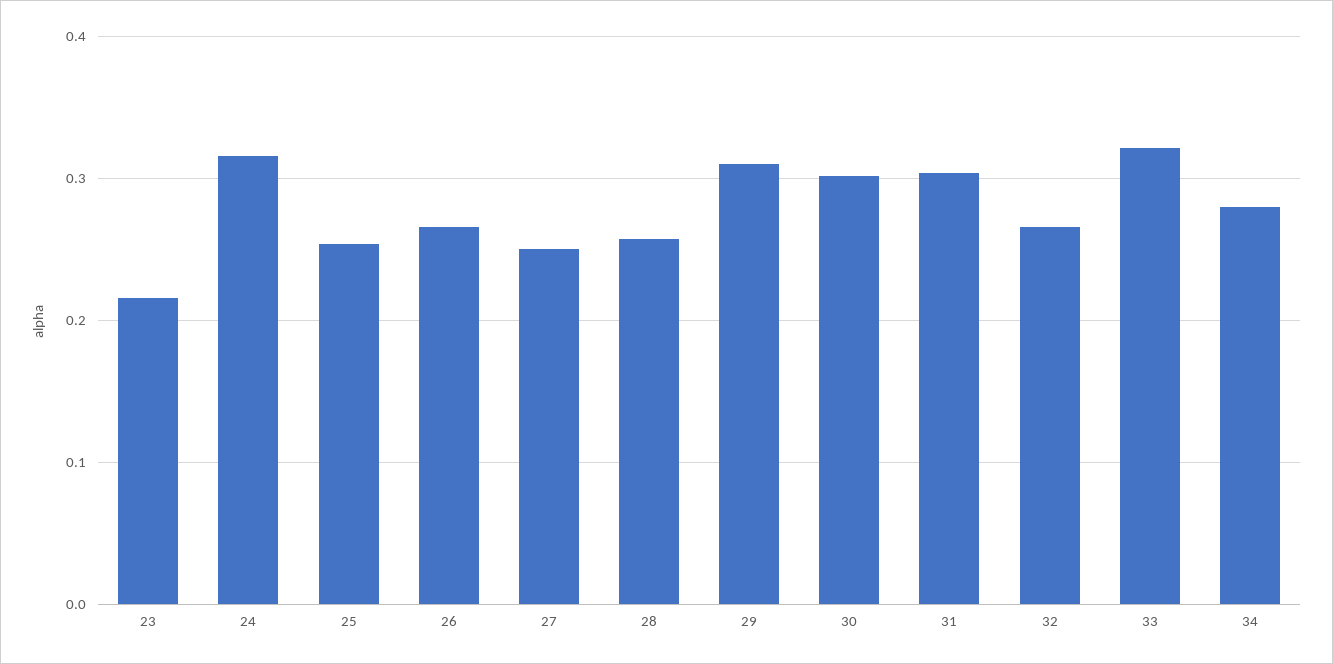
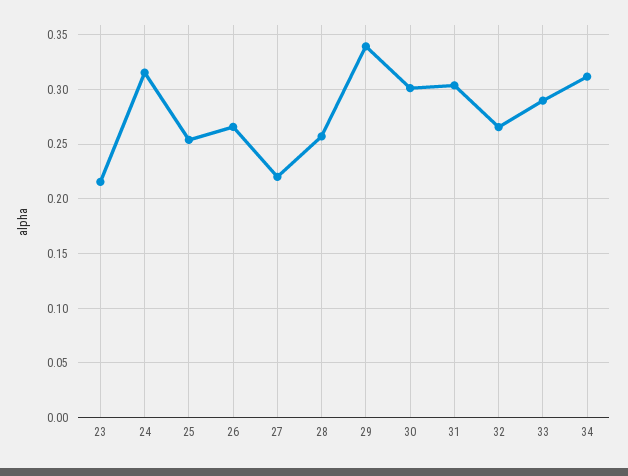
27: 0.25 -> 0.22
29: 0.31 -> 0.34
33: 0.32 -> 0.29
34: 0.28 -> 0.31

